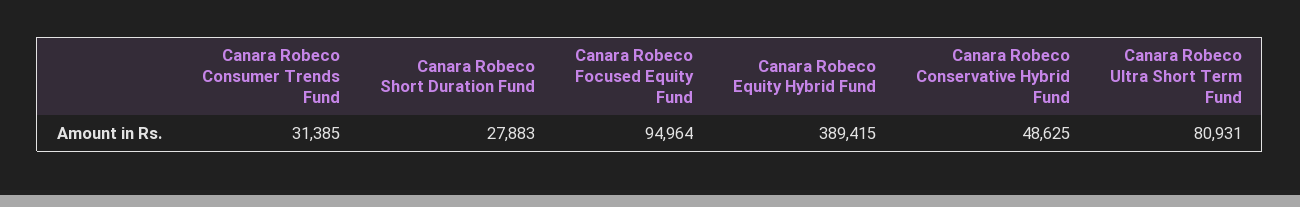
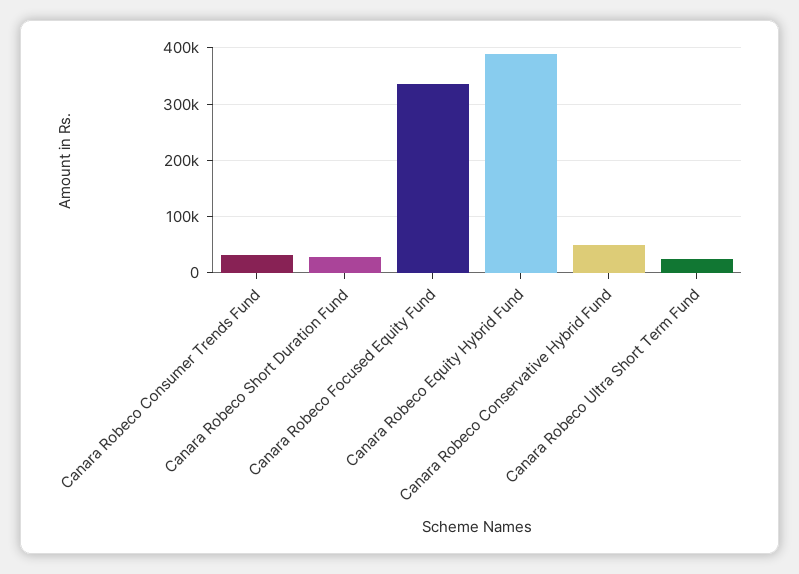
Canara Robeco Focused Equity Fund: 94964 -> 340000
Canara Robeco Ultra Short Term Fund: 80931 -> 20000

